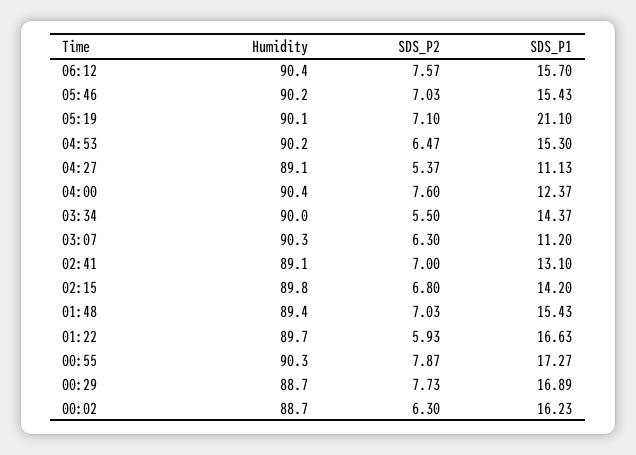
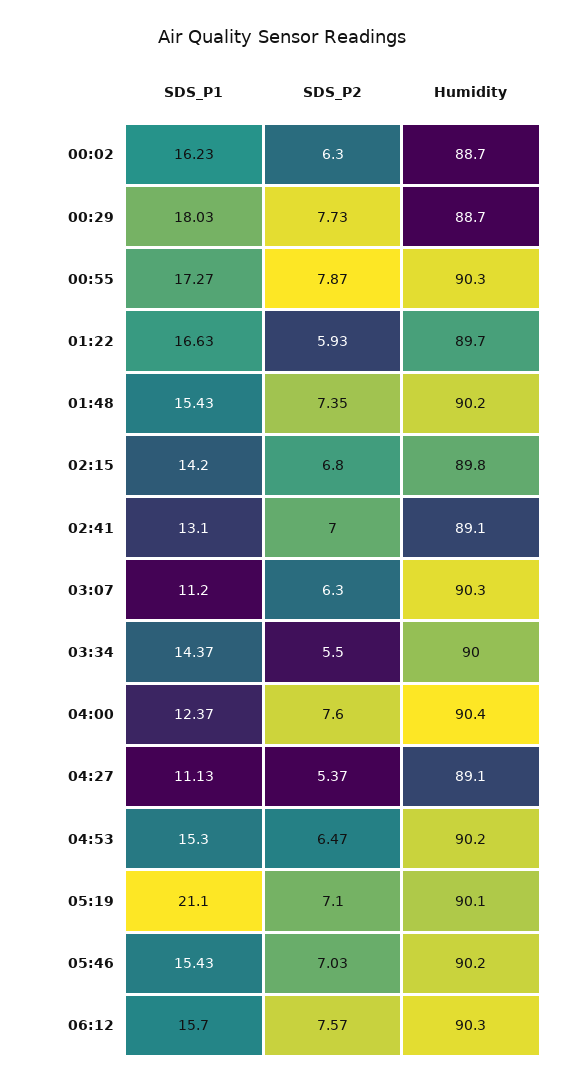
Humidity, 06:12: 90.4 -> 90.3
Humidity, 01:48: 89.4 -> 90.2
SDS_P2, 01:48: 7.03 -> 7.35
SDS_P1, 00:29: 16.89 -> 18.03

